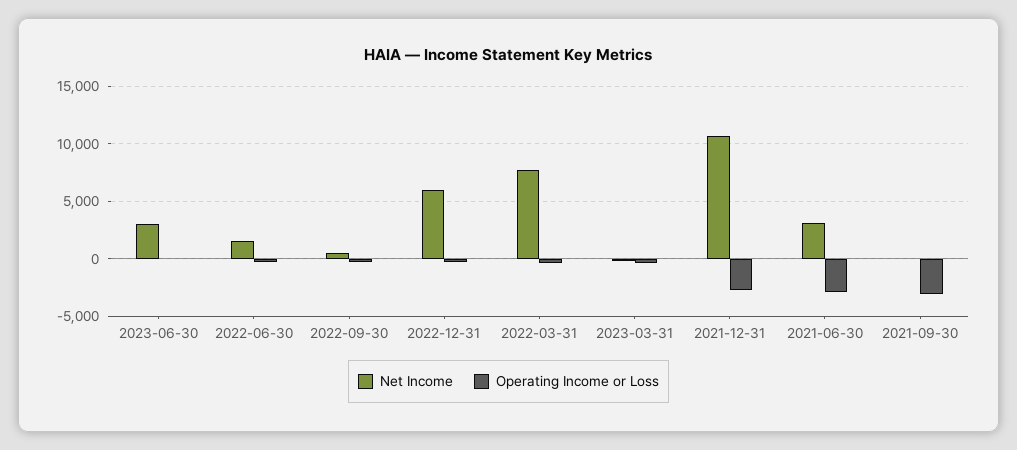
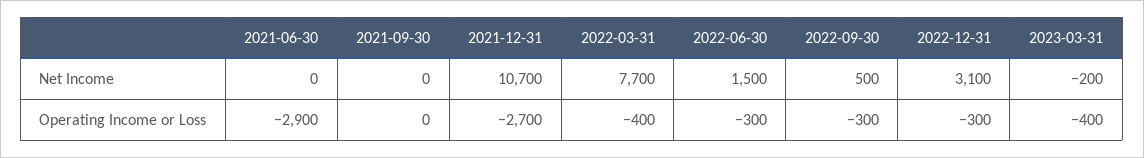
Net Income, 2023-06-30: 3000 -> none
Operating Income or Loss, 2023-06-30: 0 -> none
Net Income, 2022-12-31: 6000 -> 3100
Net Income, 2021-06-30: 3000 -> 0
Operating Income or Loss, 2021-09-30: -3000 -> 0

